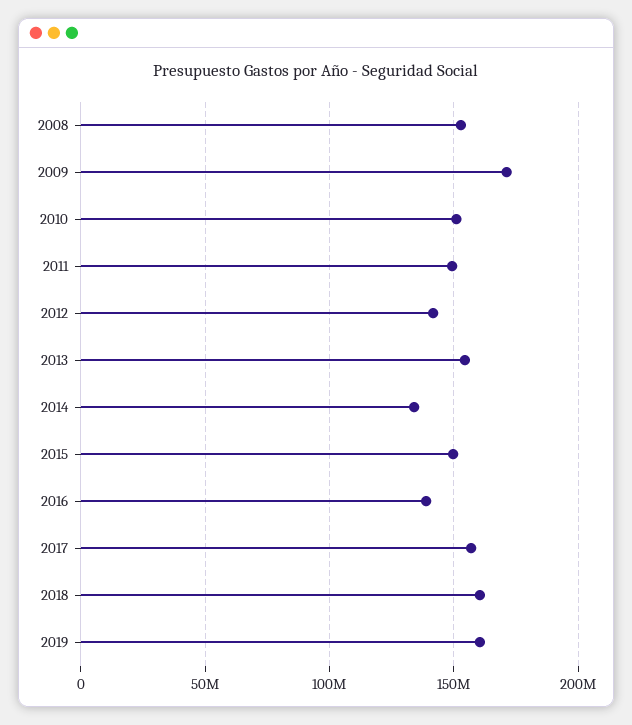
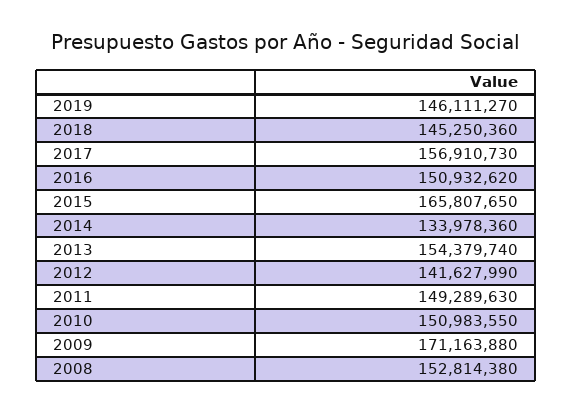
2015: 150000000 -> 165807650
2016: 140000000 -> 150932620
2018: 160000000 -> 145250360
2019: 160000000 -> 146111270

